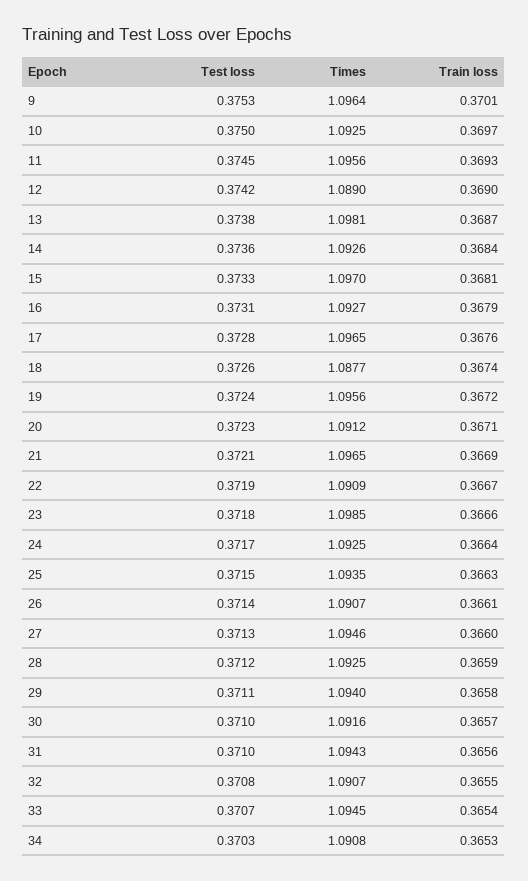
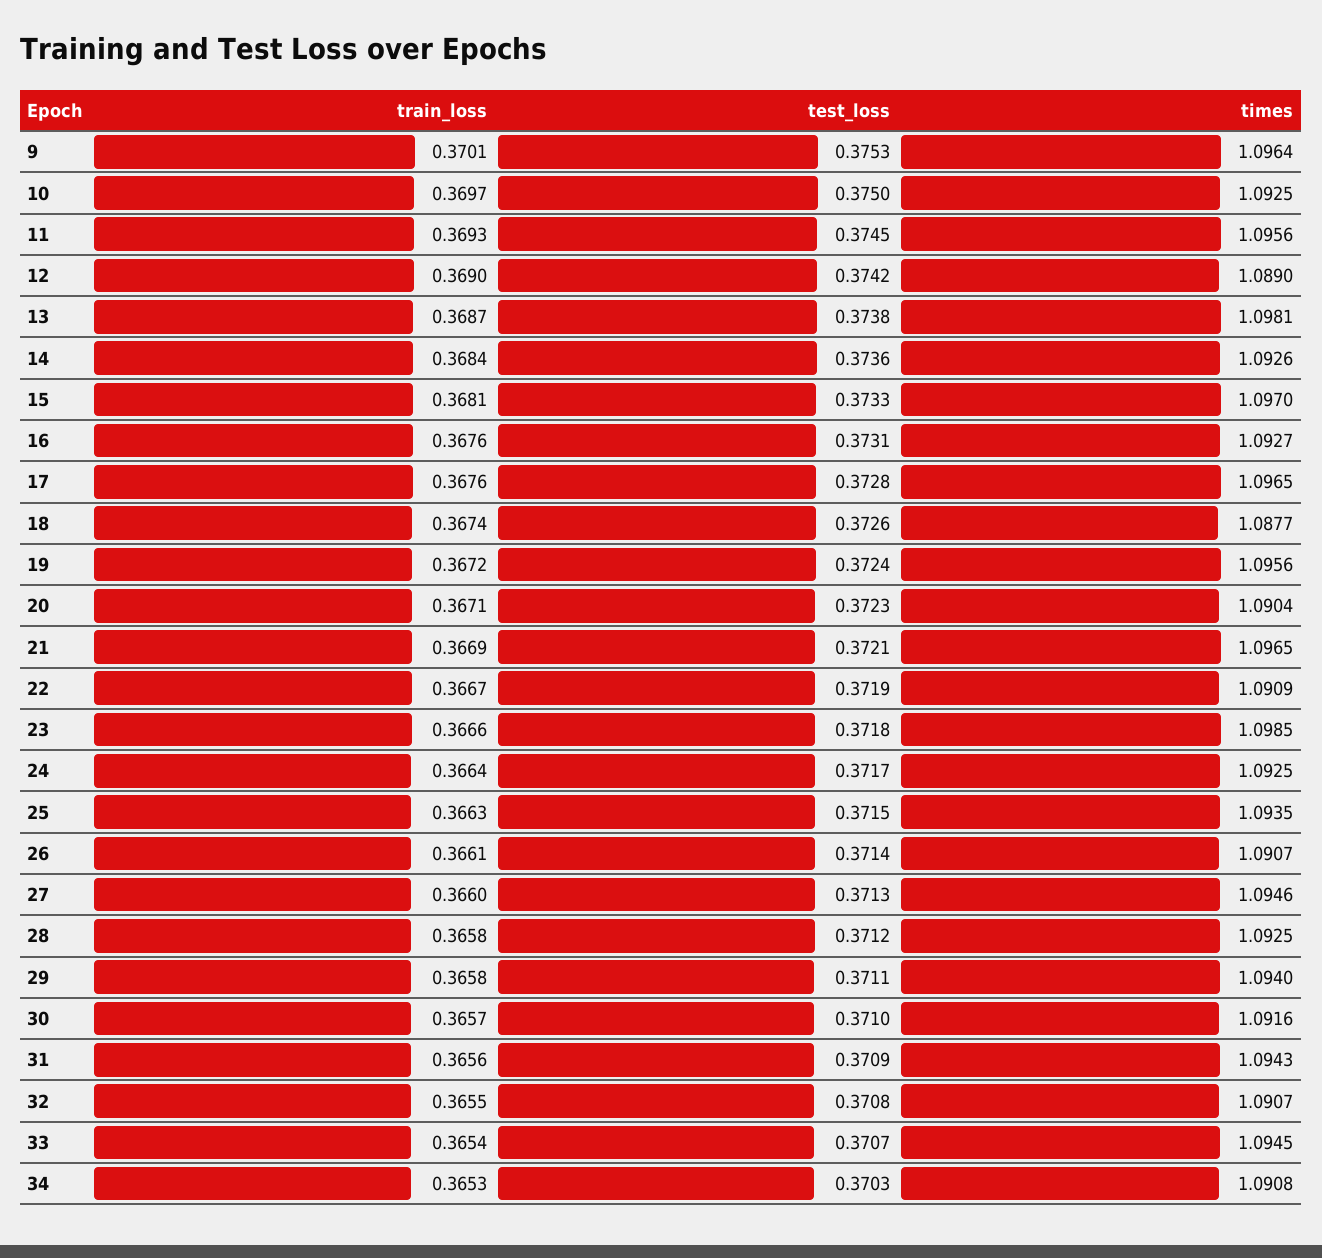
Train loss, 16: 0.3679 -> 0.3676
Times, 20: 1.0912 -> 1.0904
Train loss, 28: 0.3659 -> 0.3658
Test loss, 31: 0.371 -> 0.3709

